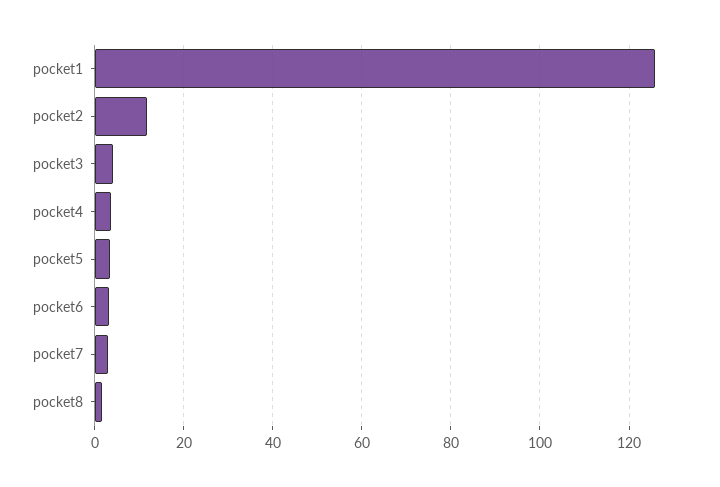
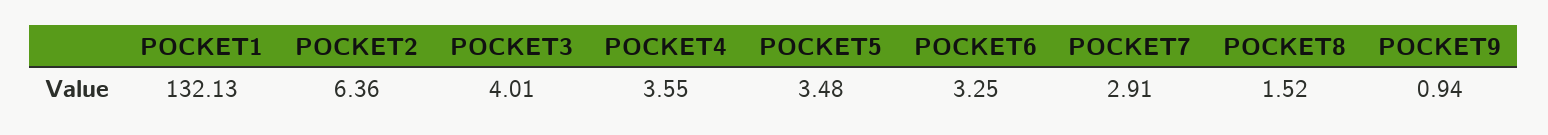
pocket1: 126 -> 132.13
pocket2: 12 -> 6.36
POCKET9: none -> 0.94

